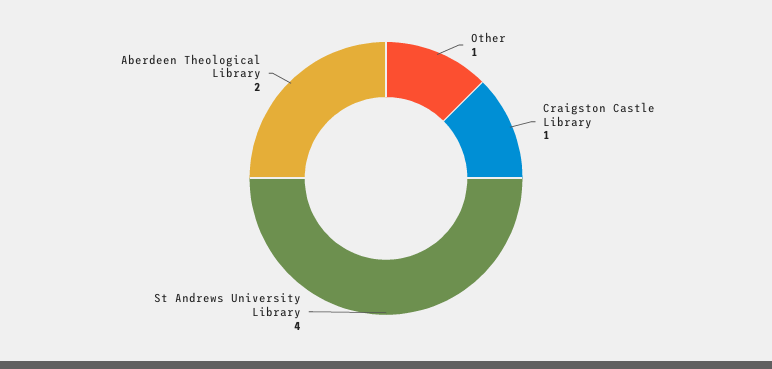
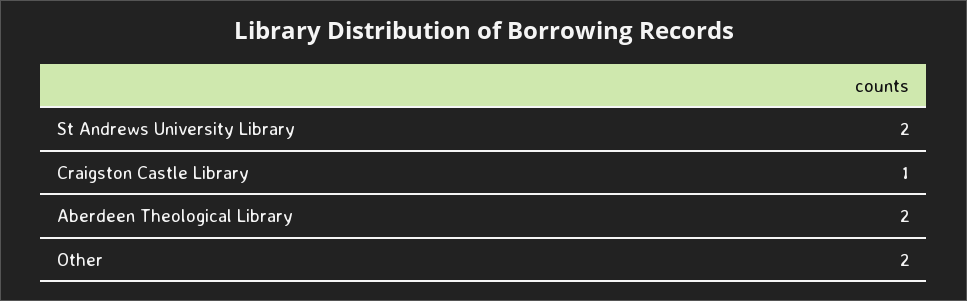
Other: 1 -> 2
St Andrews University Library: 4 -> 2

